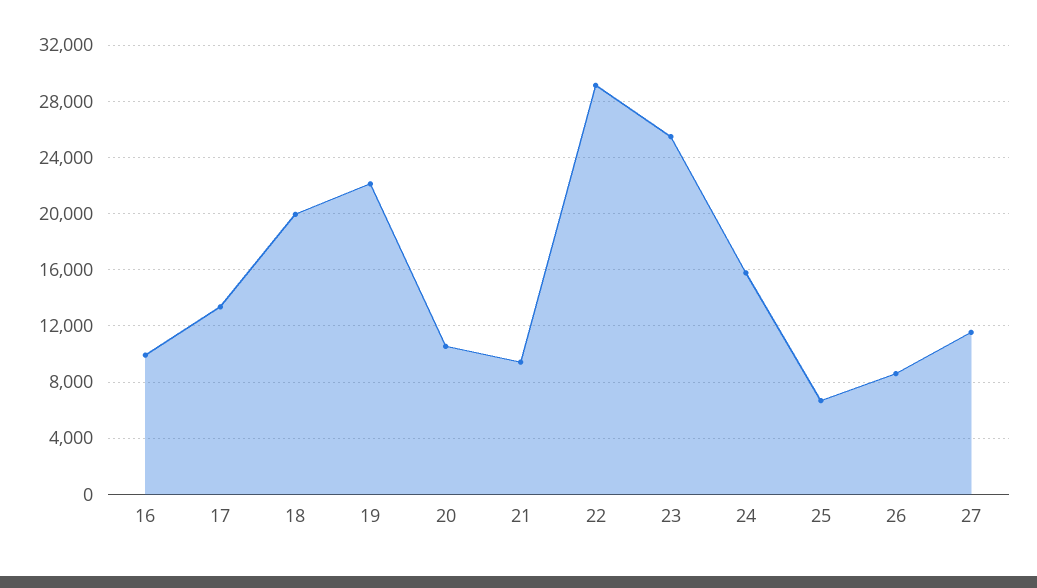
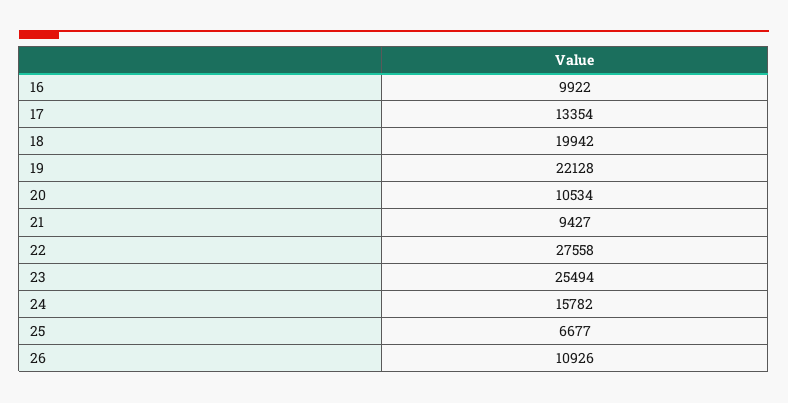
22: 29000 -> 27558
26: 8500 -> 10926
27: 11500 -> none

